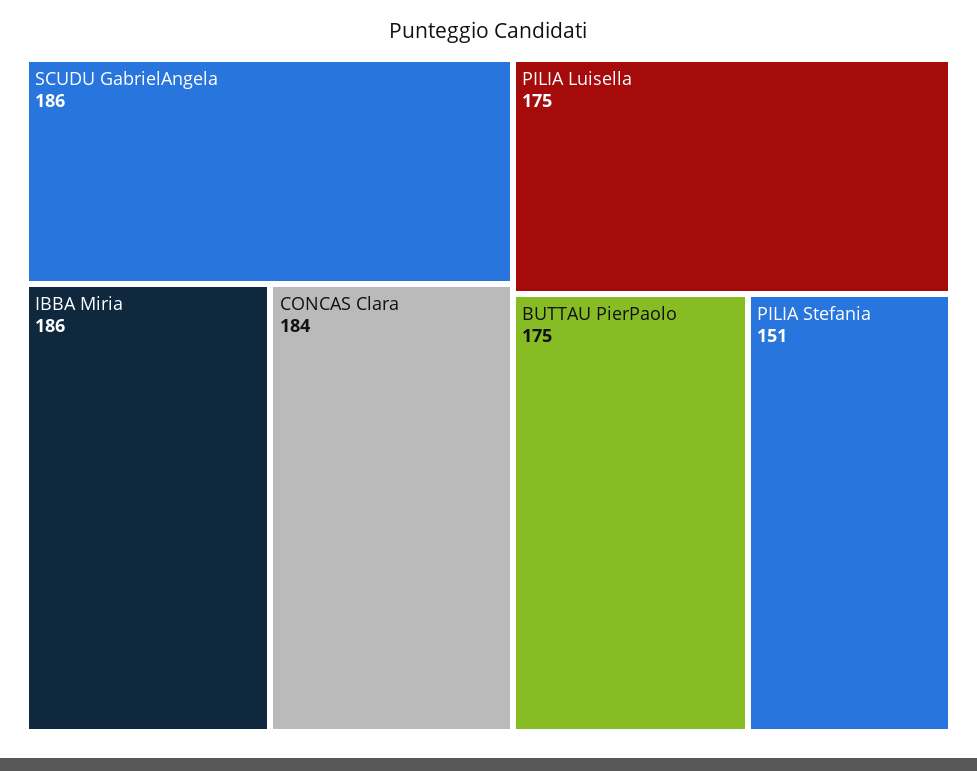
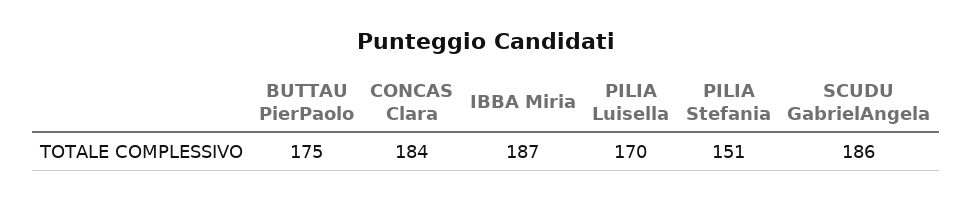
IBBA Miria: 186 -> 187
PILIA Luisella: 175 -> 170

